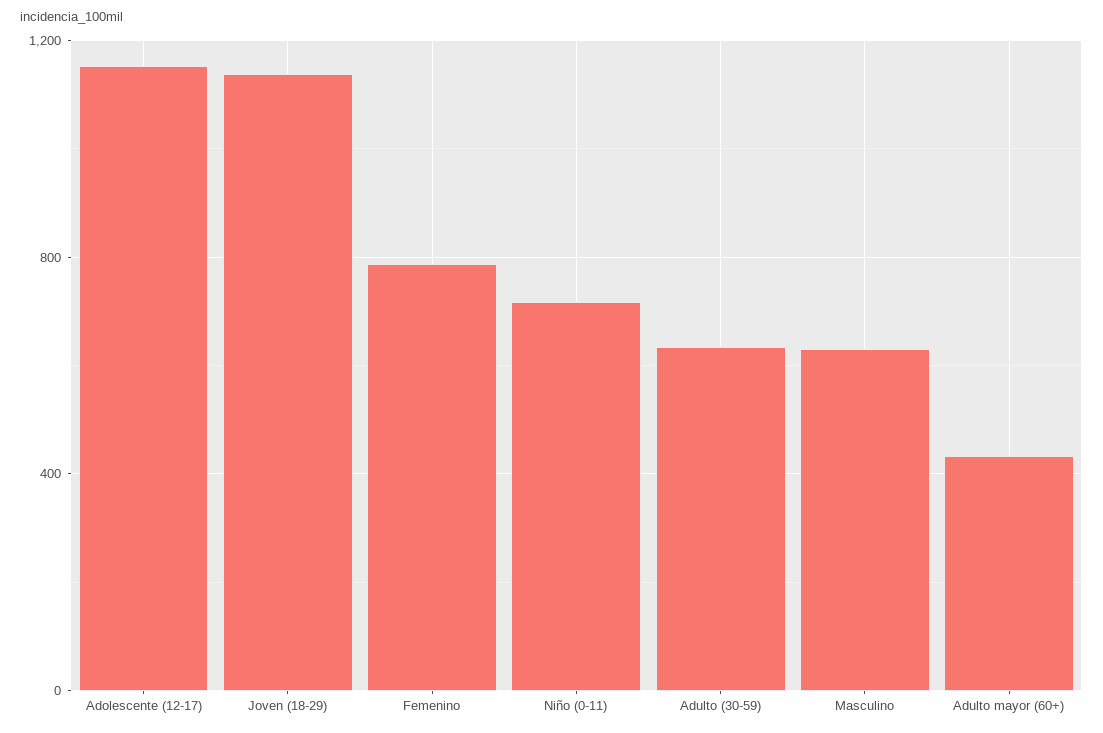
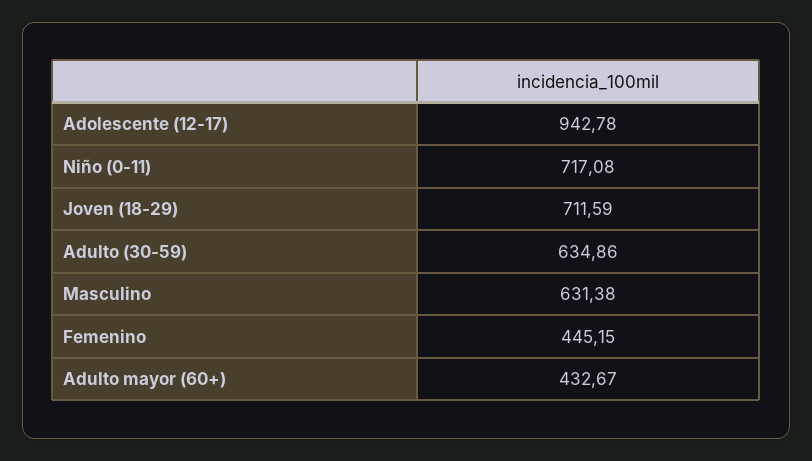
Adolescente (12-17): 1150 -> 942.78
Joven (18-29): 1150 -> 711.59
Femenino: 800 -> 445.15

